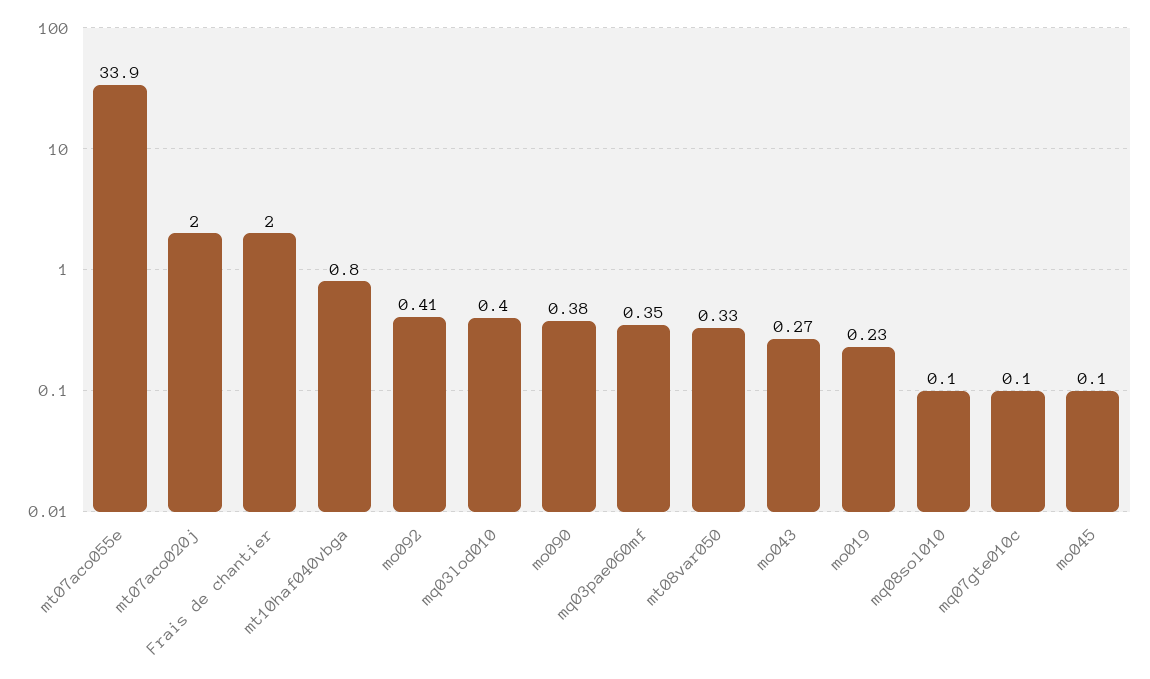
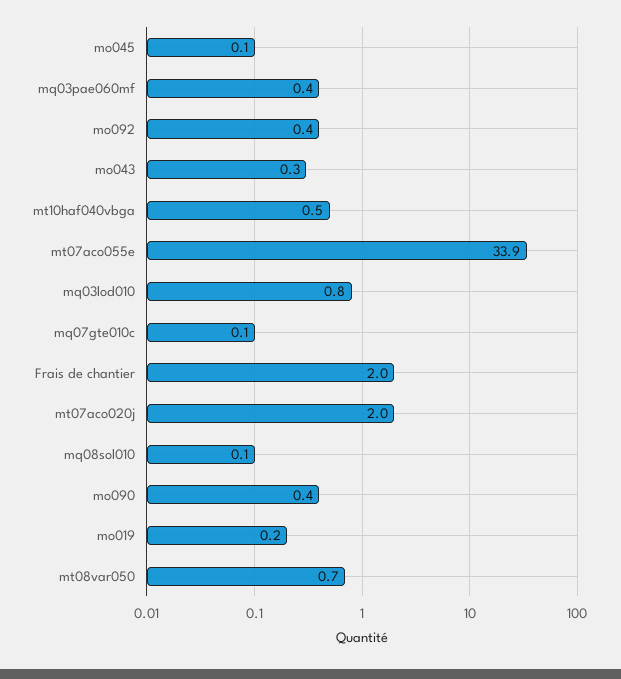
mt10haf040vbga: 0.8 -> 0.5
mq03lod010: 0.4 -> 0.8
mt08var050: 0.33 -> 0.7

